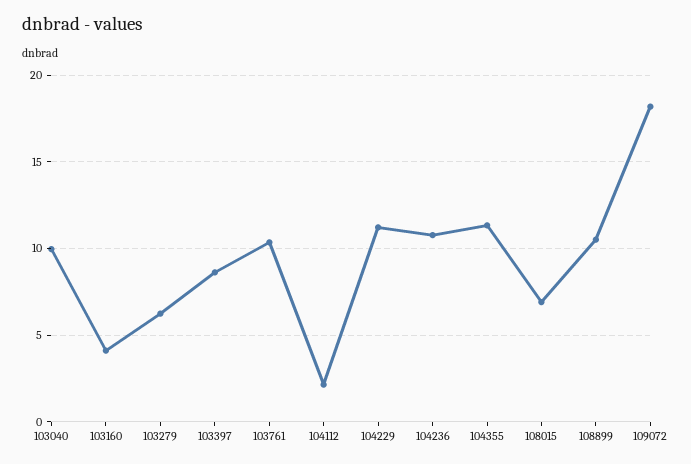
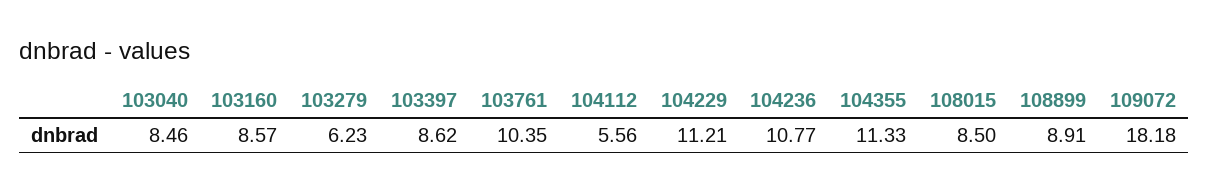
103040: 10 -> 8.46
103160: 4 -> 8.57
104112: 2 -> 5.56
108015: 7 -> 8.5
108899: 10.5 -> 8.91

